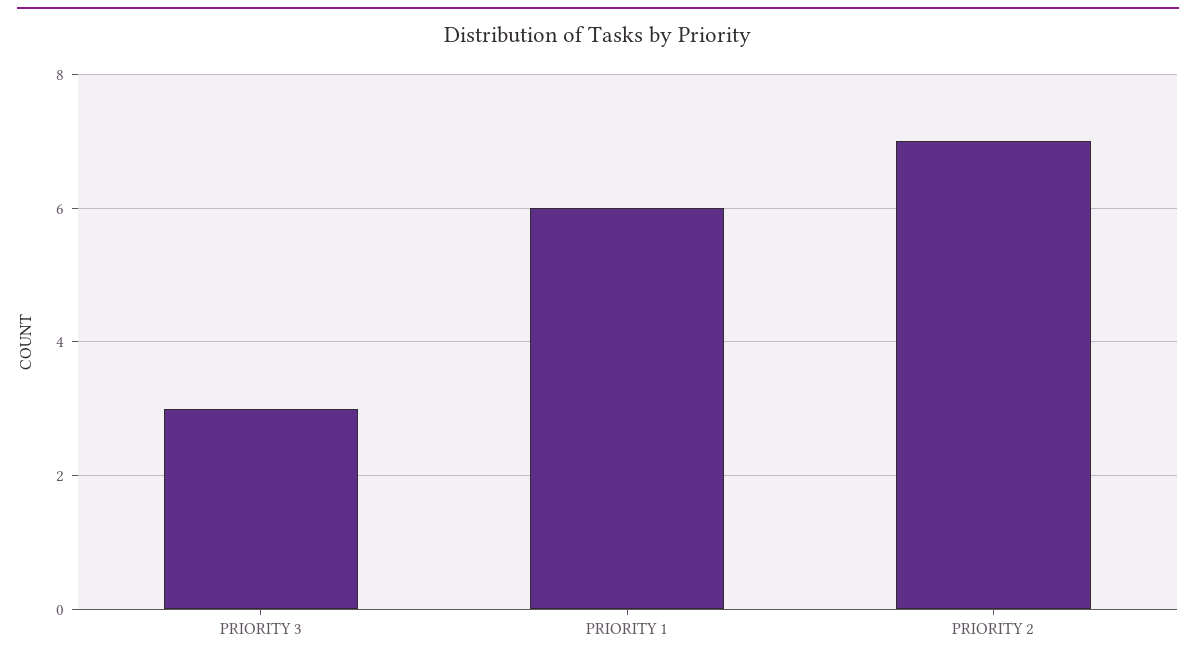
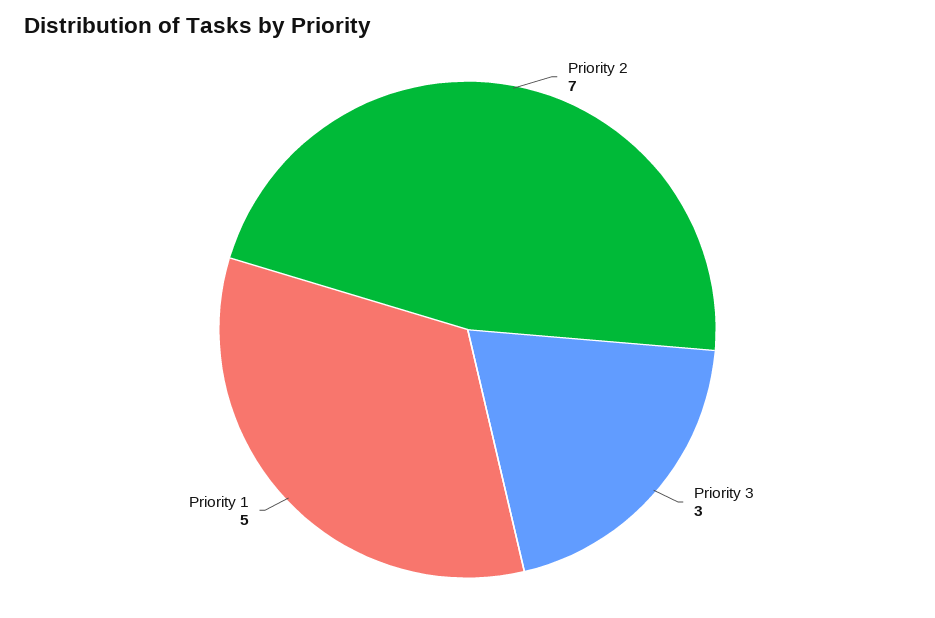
PRIORITY 1: 6 -> 5

